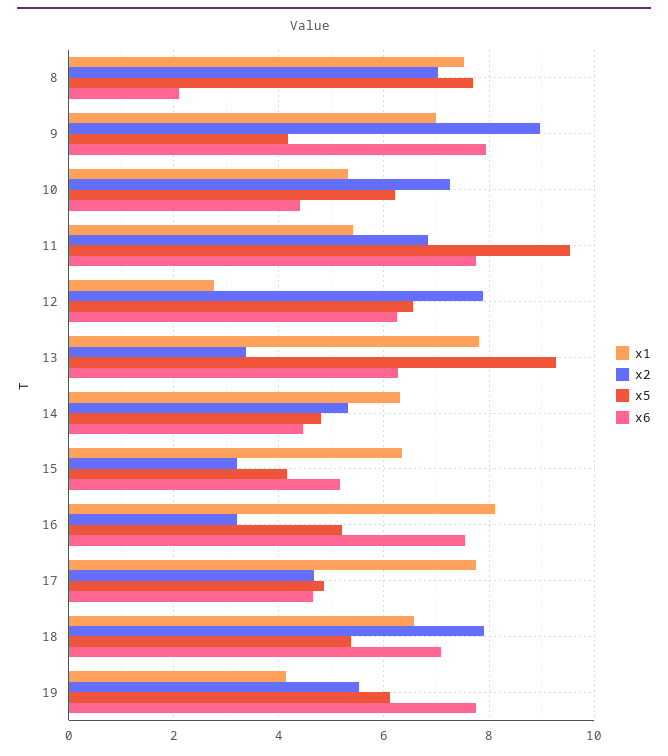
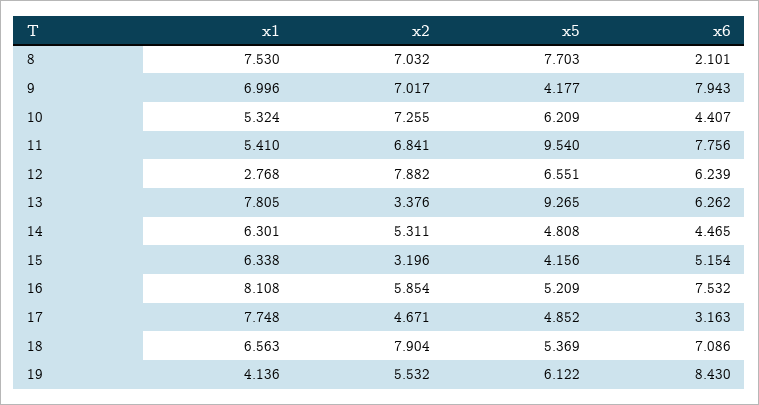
x2, 9: 9 -> 7.017
x2, 16: 3.2 -> 5.854
x6, 17: 4.6 -> 3.163
x6, 19: 7.8 -> 8.43

